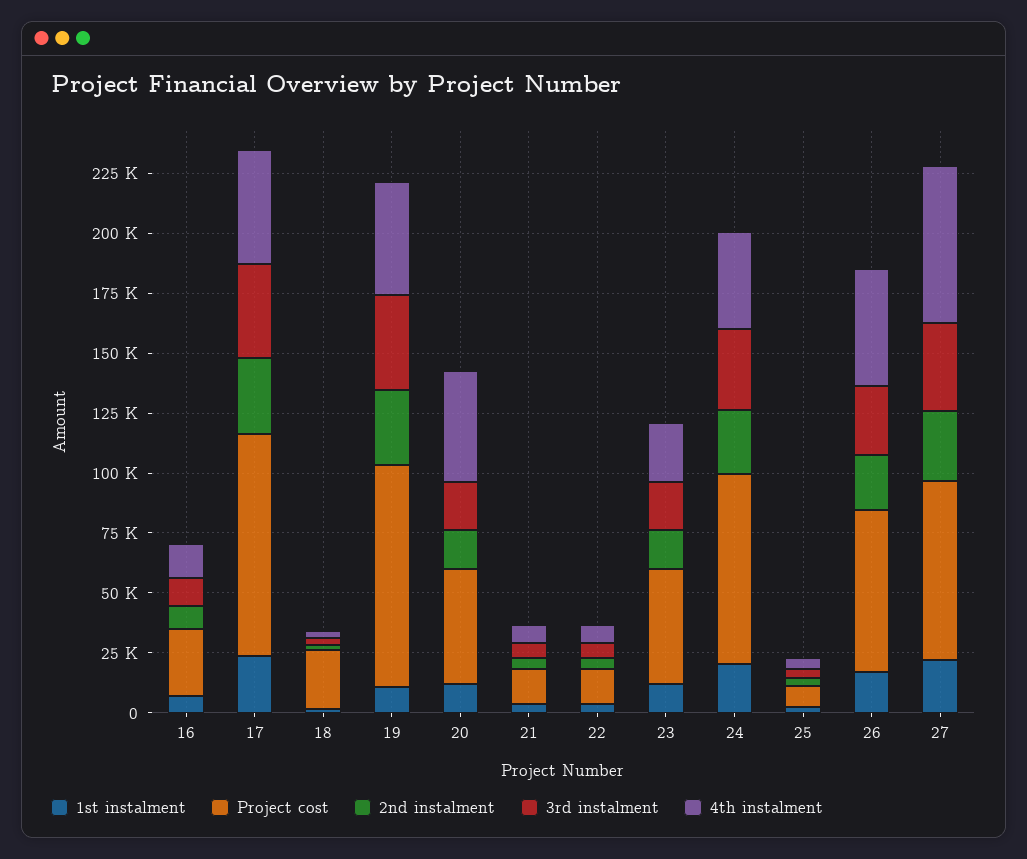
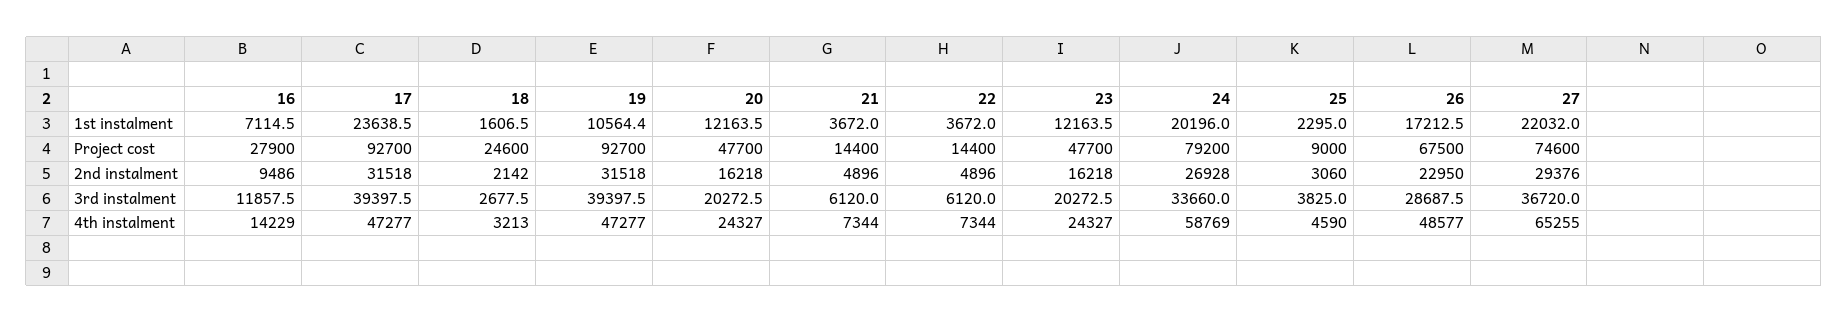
4th instalment, 20: 45000 -> 24327
4th instalment, 24: 40000 -> 58769

